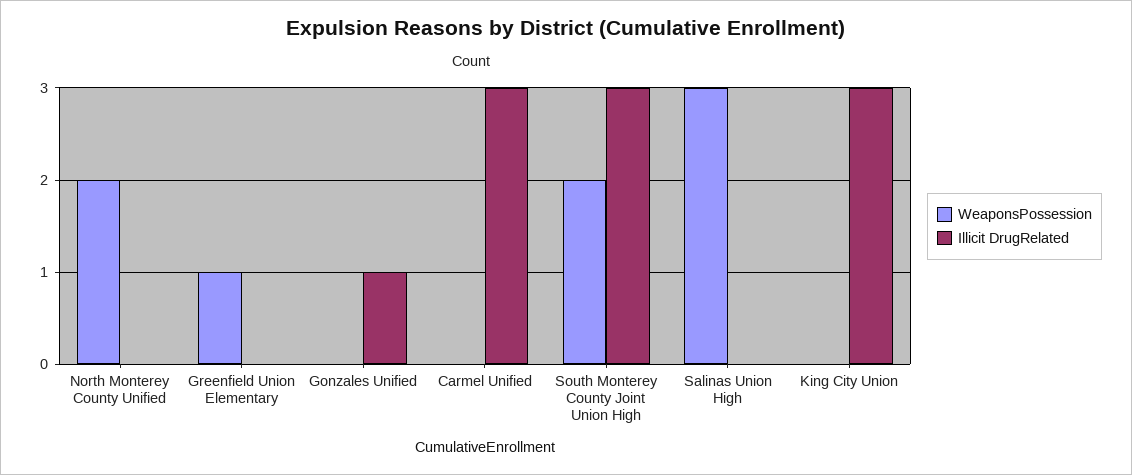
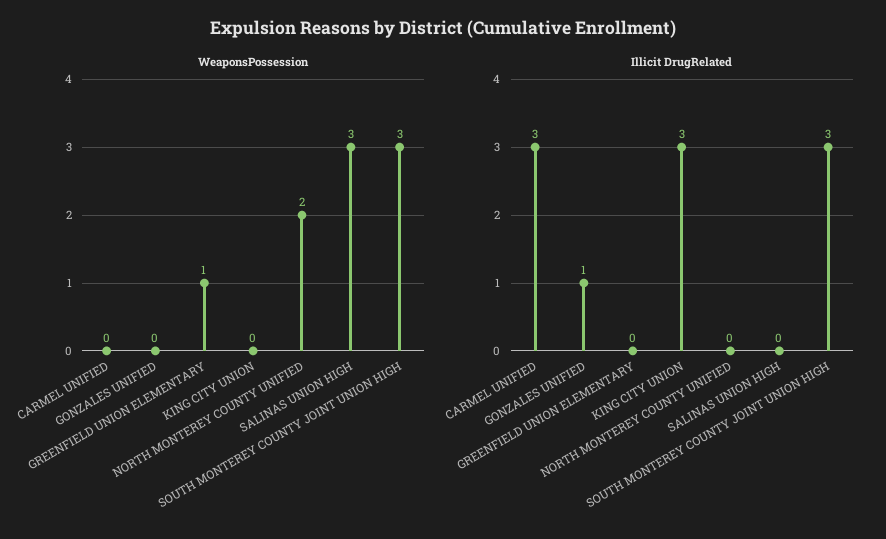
WeaponsPossession, South Monterey County Joint Union High: 2 -> 3

